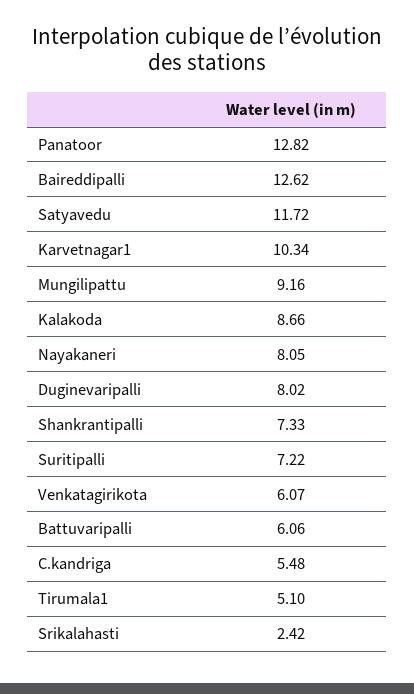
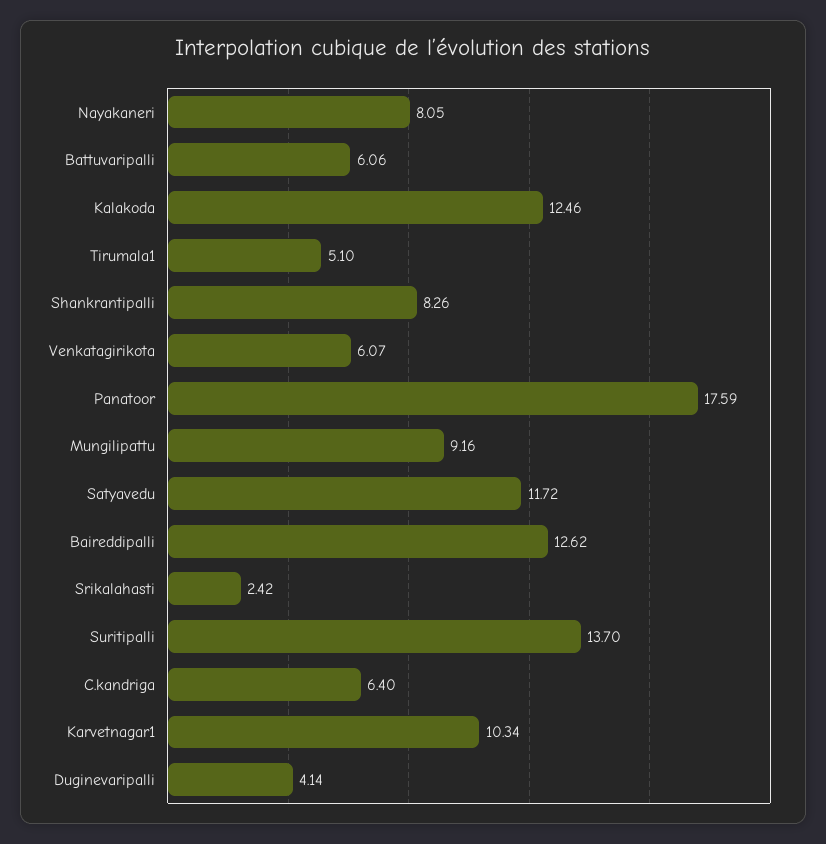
Panatoor: 12.82 -> 17.59
Kalakoda: 8.66 -> 12.46
Duginevaripalli: 8.02 -> 4.14
Shankrantipalli: 7.33 -> 8.26
Suritipalli: 7.22 -> 13.7
C.kandriga: 5.48 -> 6.4

